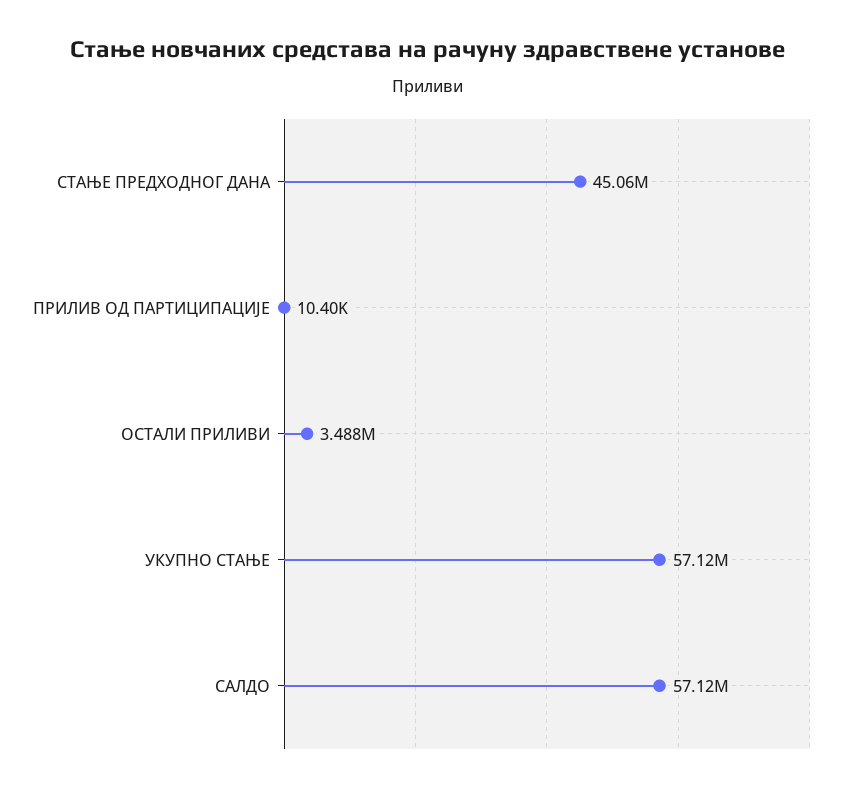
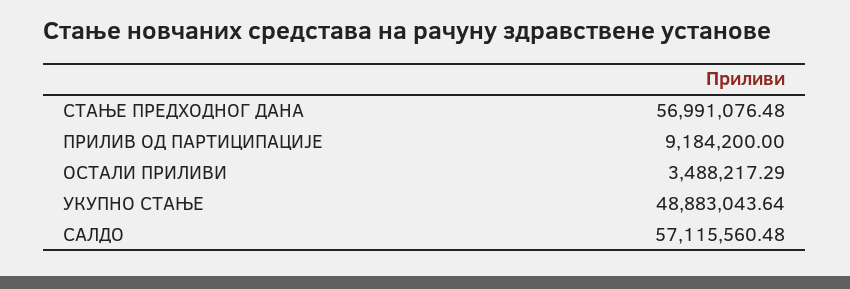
СТАЊЕ ПРЕДХОДНОГ ДАНА: 45060000 -> 56991076.48
ПРИЛИВ ОД ПАРТИЦИПАЦИЈЕ: 10400 -> 9184200
УКУПНО СТАЊЕ: 57120000 -> 48883043.64

